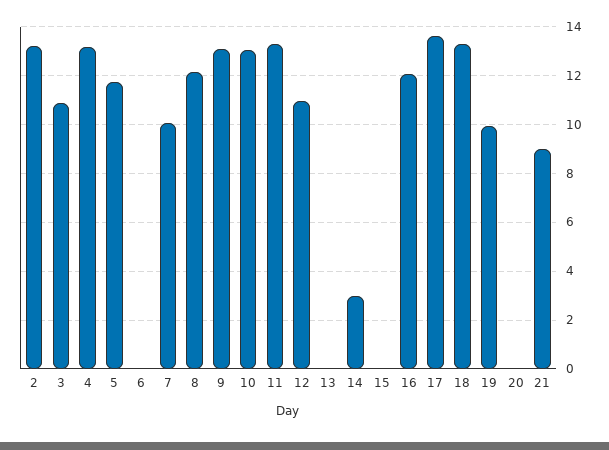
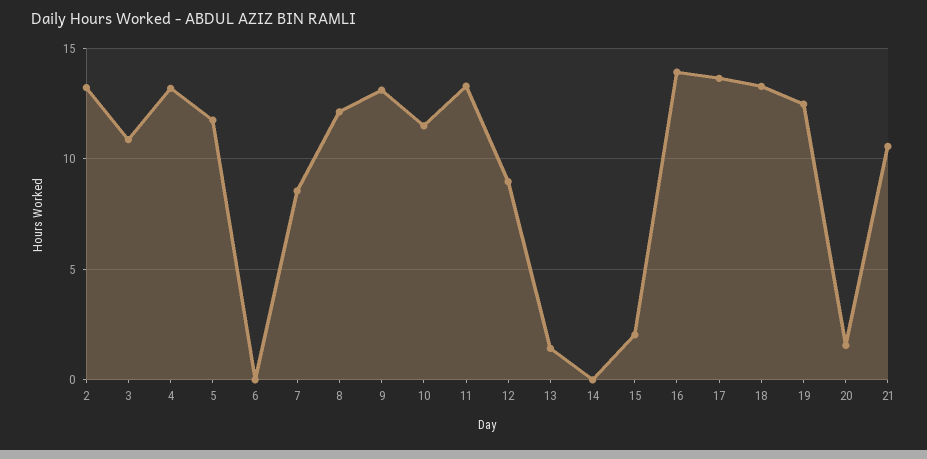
7: 10 -> 8.5
10: 13 -> 11.5
12: 11 -> 9
13: 0 -> 1.5
14: 3 -> 0
15: 0 -> 2
16: 12 -> 14
19: 10 -> 12.5
20: 0 -> 1.5
21: 9 -> 10.5

